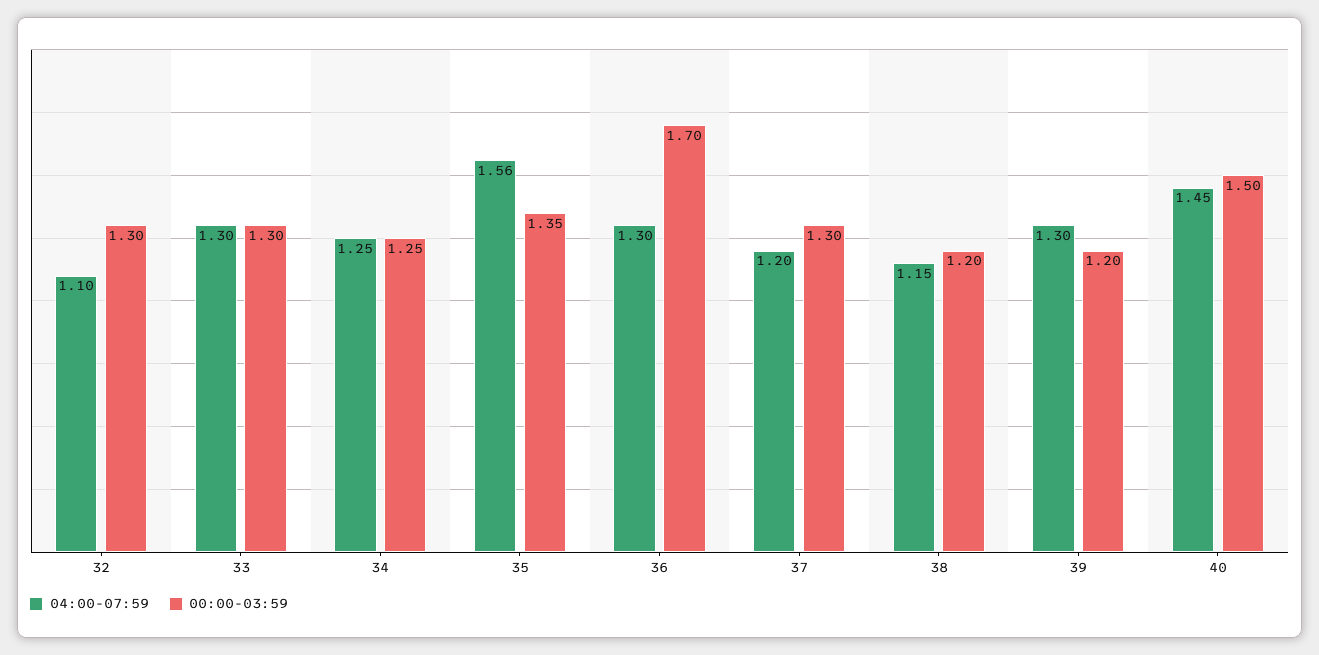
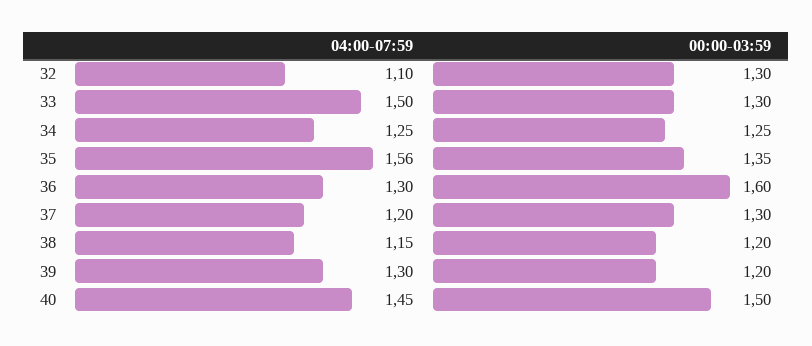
04:00-07:59, 33: 1.3 -> 1.5
00:00-03:59, 36: 1.7 -> 1.6

